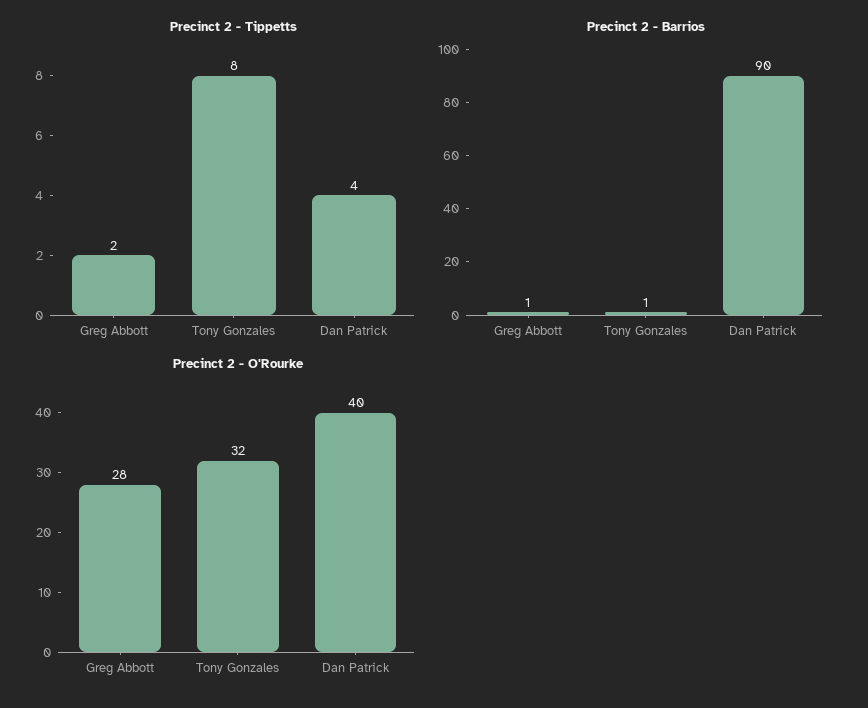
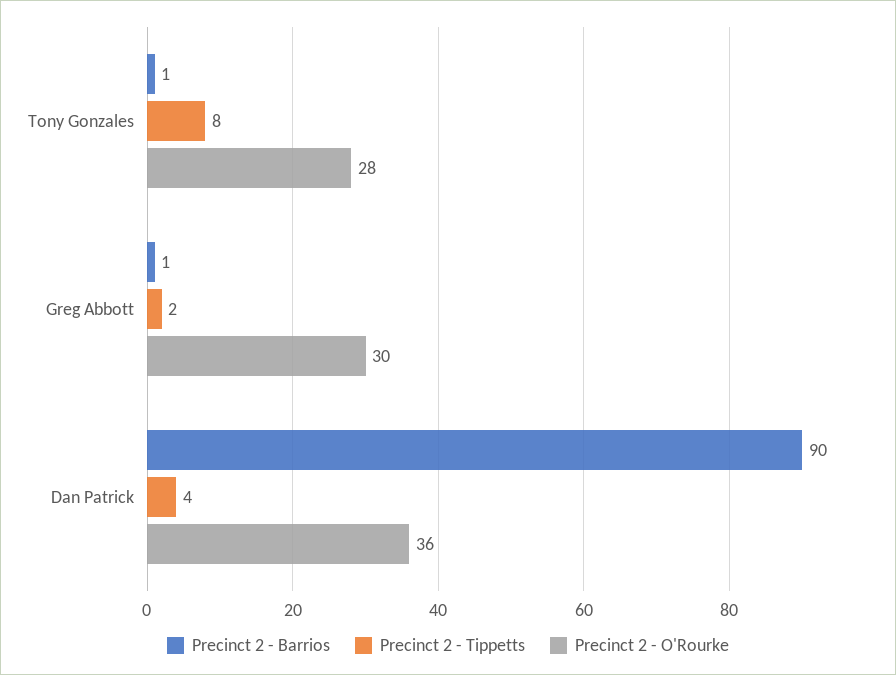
Precinct 2 - O'Rourke, Greg Abbott: 28 -> 30
Precinct 2 - O'Rourke, Tony Gonzales: 32 -> 28
Precinct 2 - O'Rourke, Dan Patrick: 40 -> 36

